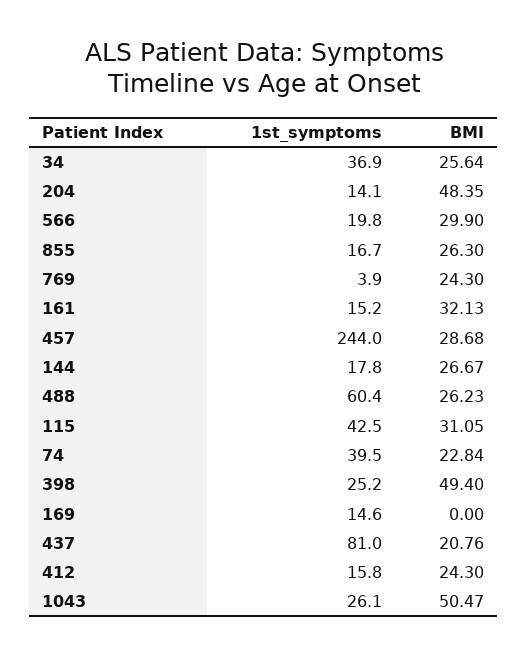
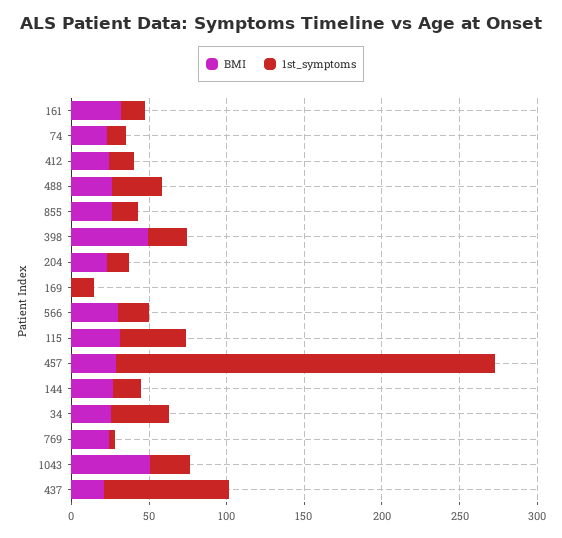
BMI, 204: 48.35 -> 20
1st_symptoms, 488: 60.4 -> 30
1st_symptoms, 74: 39.5 -> 10

